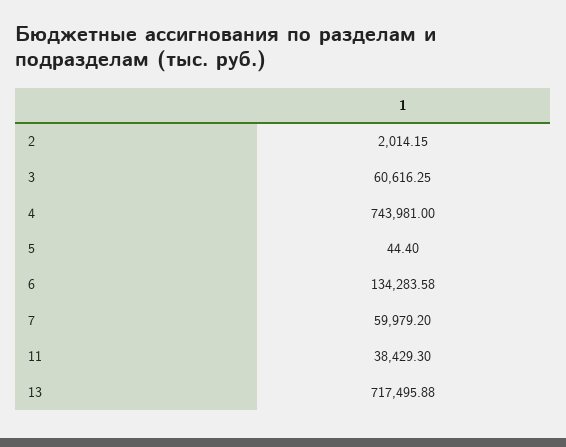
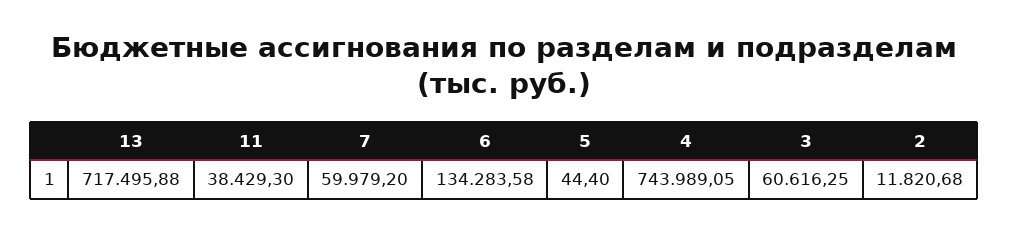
2: 2014.15 -> 11820.68
4: 743981 -> 743989.05

